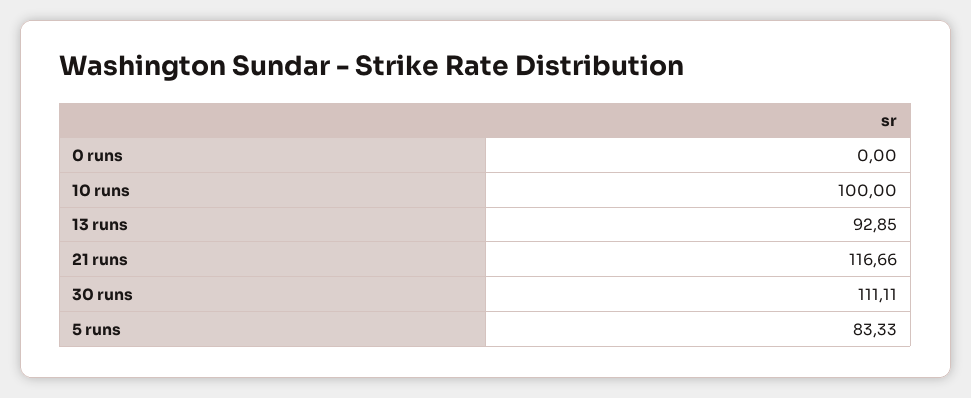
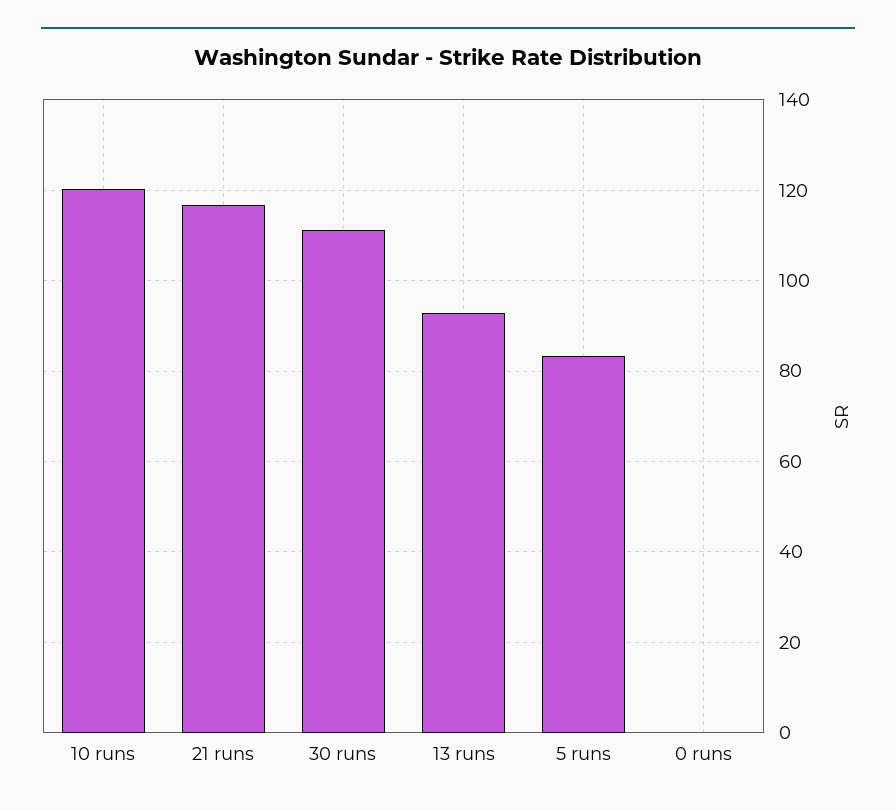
10 runs: 100 -> 120

